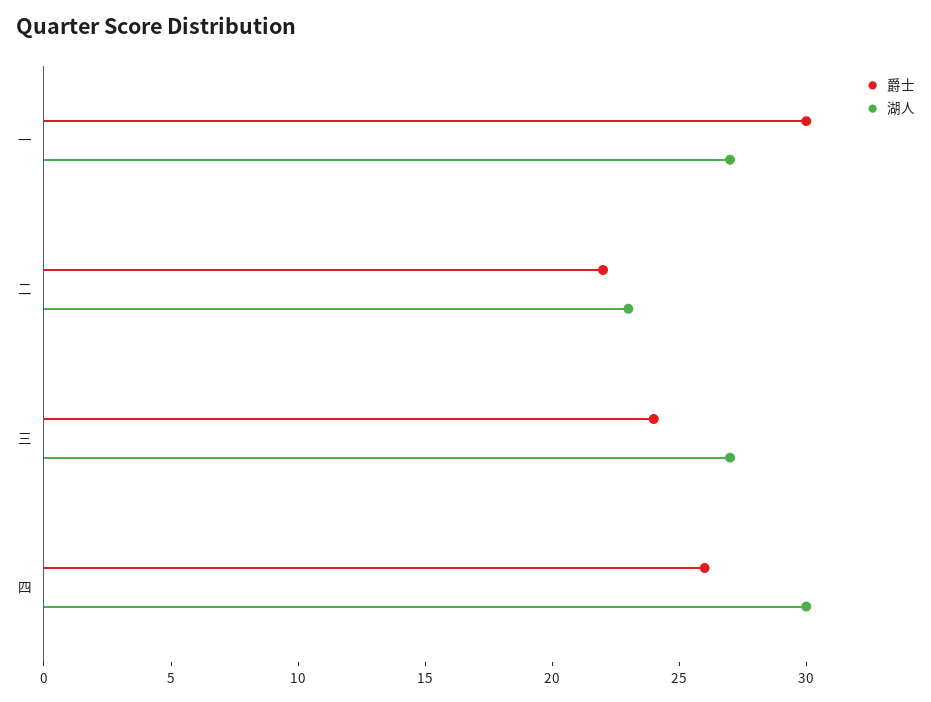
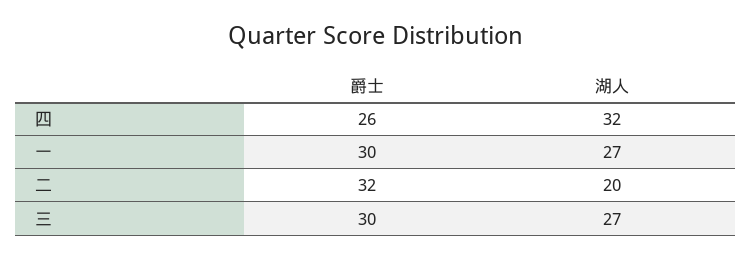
爵士, 二: 22 -> 32
湖人, 二: 23 -> 20
爵士, 三: 24 -> 30
湖人, 四: 30 -> 32

